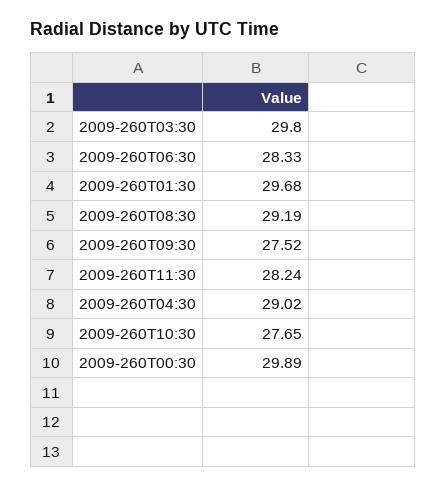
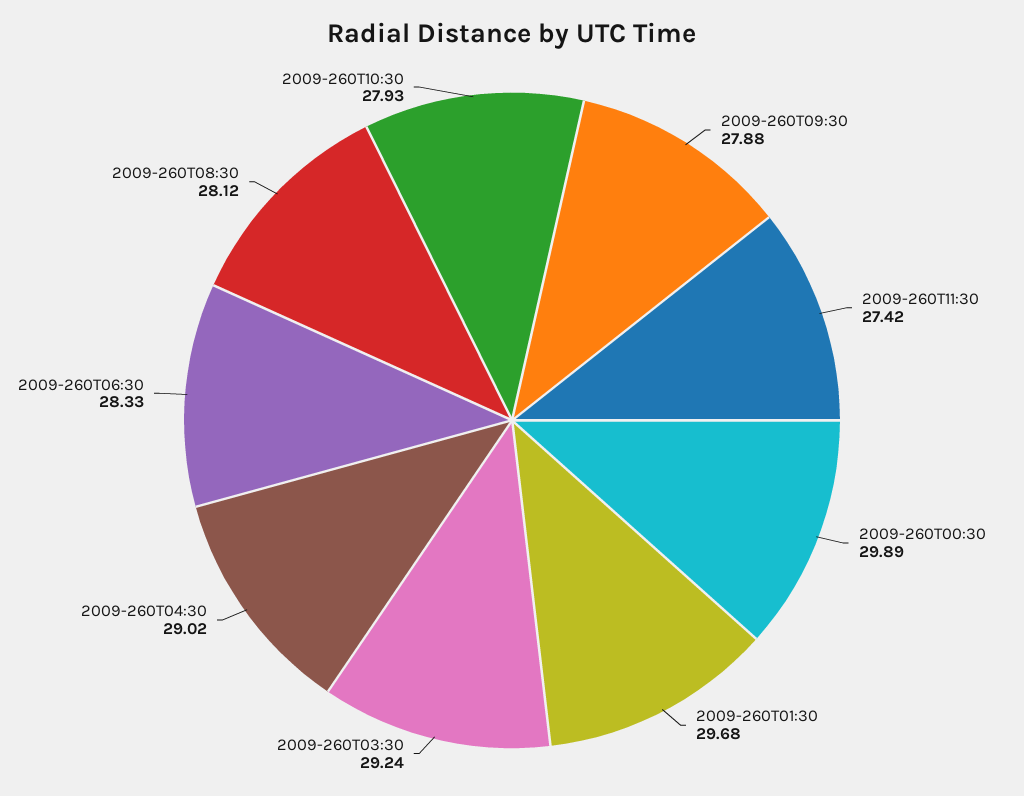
2009-260T03:30: 29.8 -> 29.24
2009-260T08:30: 29.19 -> 28.12
2009-260T09:30: 27.52 -> 27.88
2009-260T11:30: 28.24 -> 27.42
2009-260T10:30: 27.65 -> 27.93

